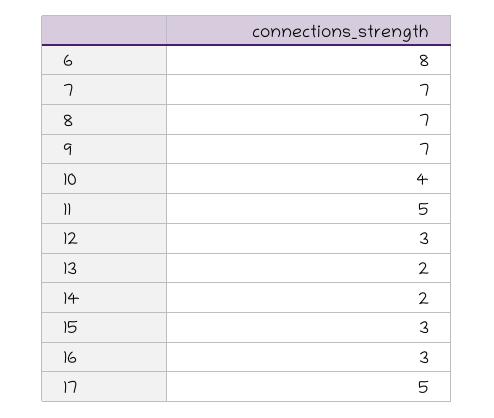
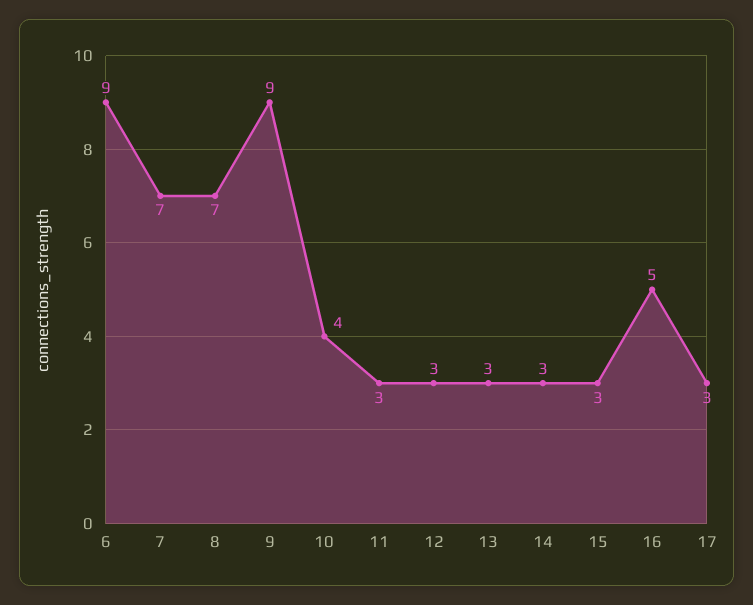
6: 8 -> 9
9: 7 -> 9
11: 5 -> 3
13: 2 -> 3
14: 2 -> 3
16: 3 -> 5
17: 5 -> 3

